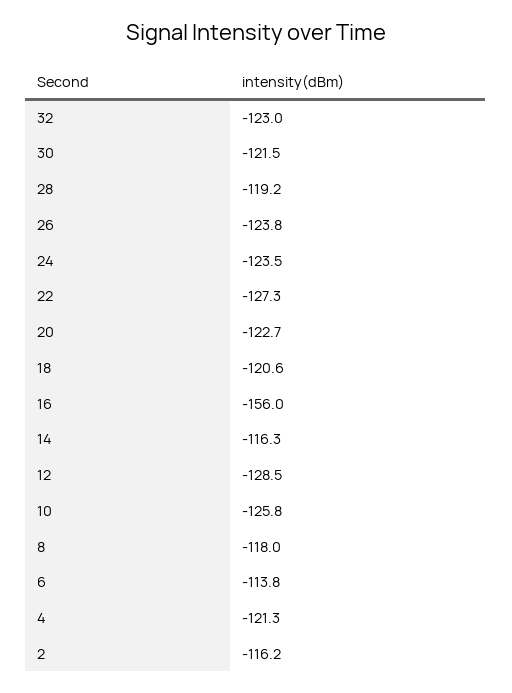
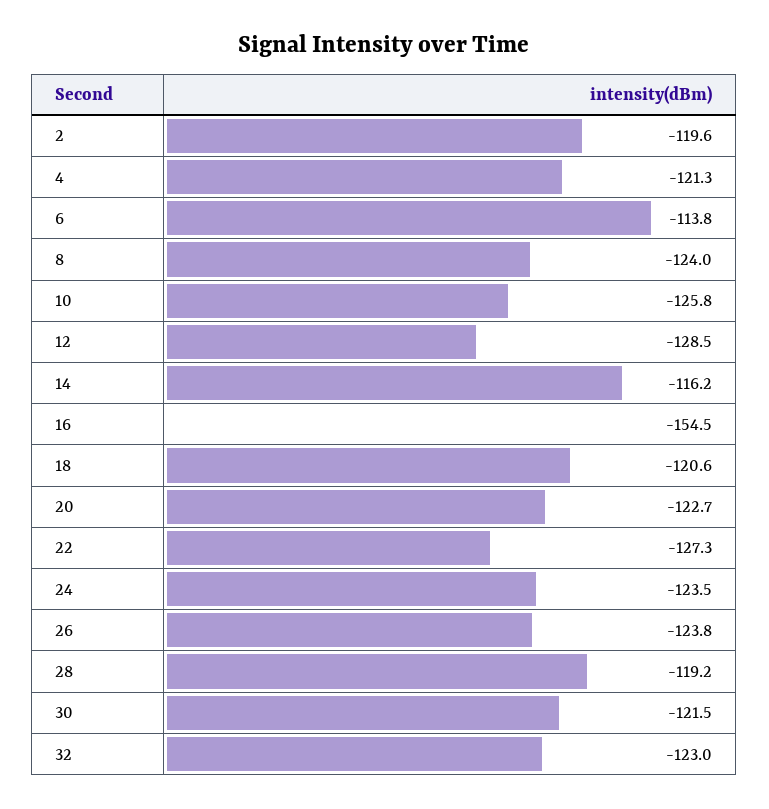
16: -156 -> -154.5
14: -116.3 -> -116.2
8: -118 -> -124
2: -116.2 -> -119.6

